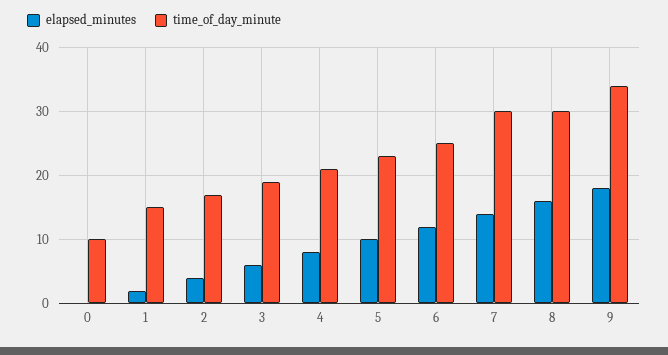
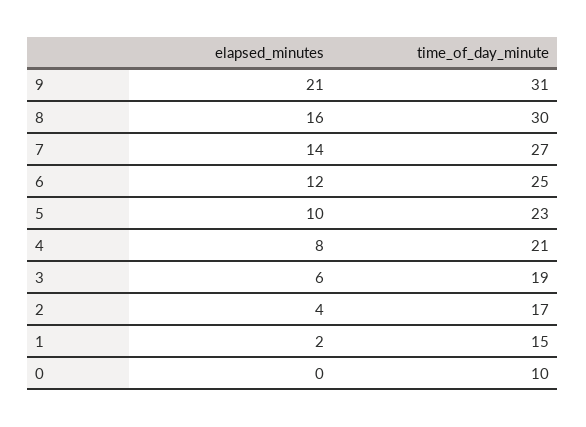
time_of_day_minute, 7: 30 -> 27
elapsed_minutes, 9: 18 -> 21
time_of_day_minute, 9: 34 -> 31

